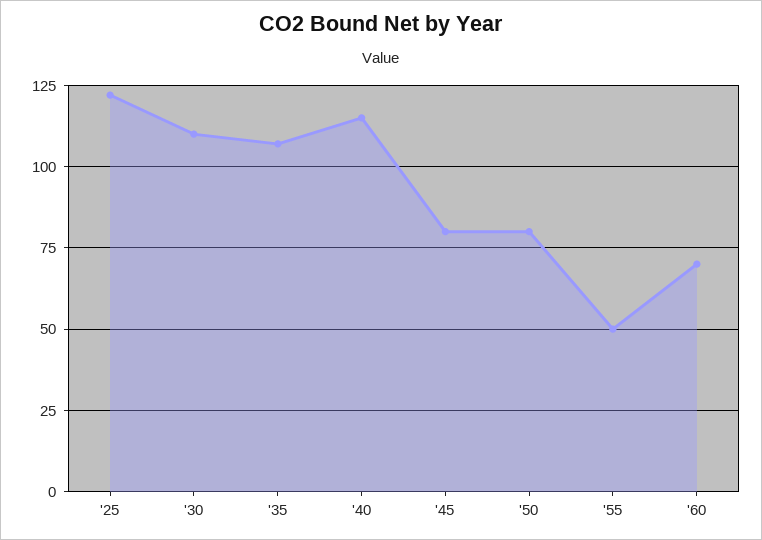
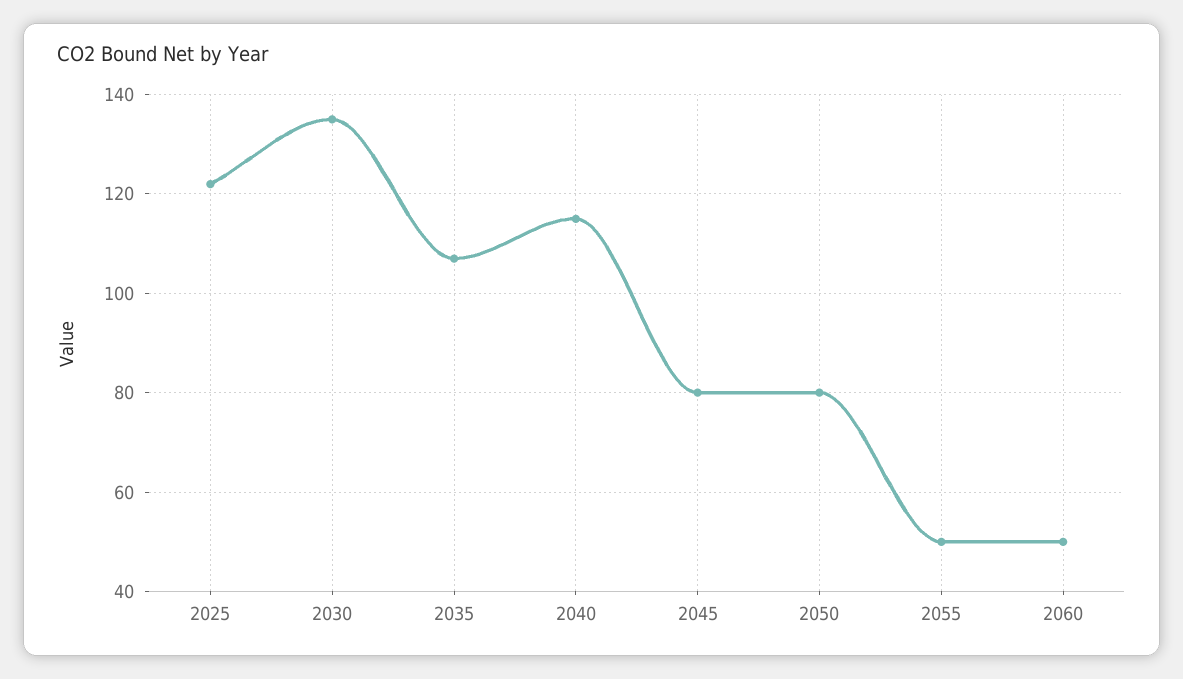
'30: 110 -> 135
'60: 70 -> 50

